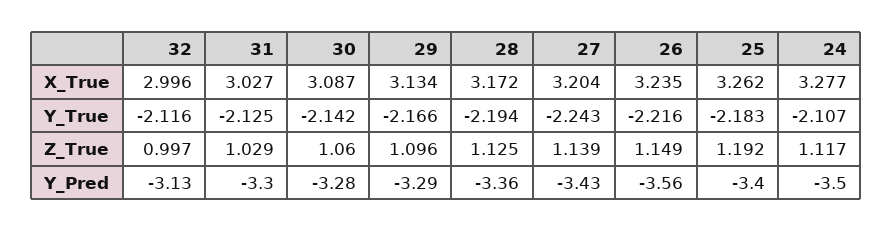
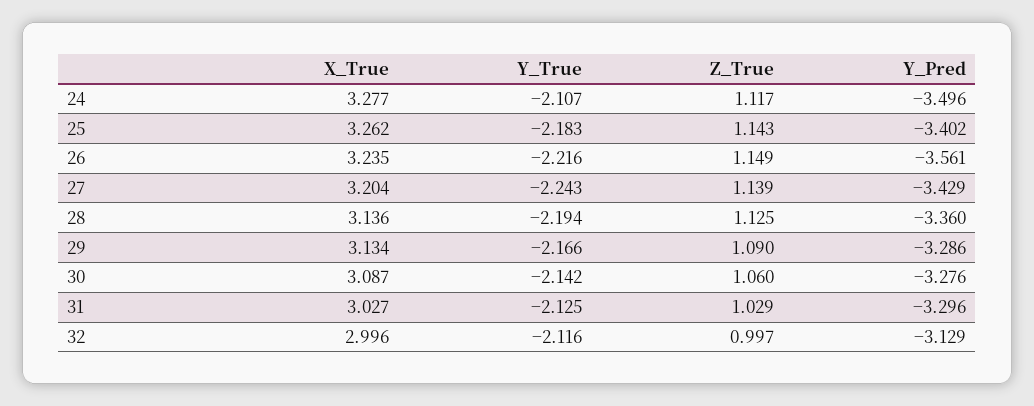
28, X_True: 3.172 -> 3.136
29, Z_True: 1.096 -> 1.09
25, Z_True: 1.192 -> 1.143

